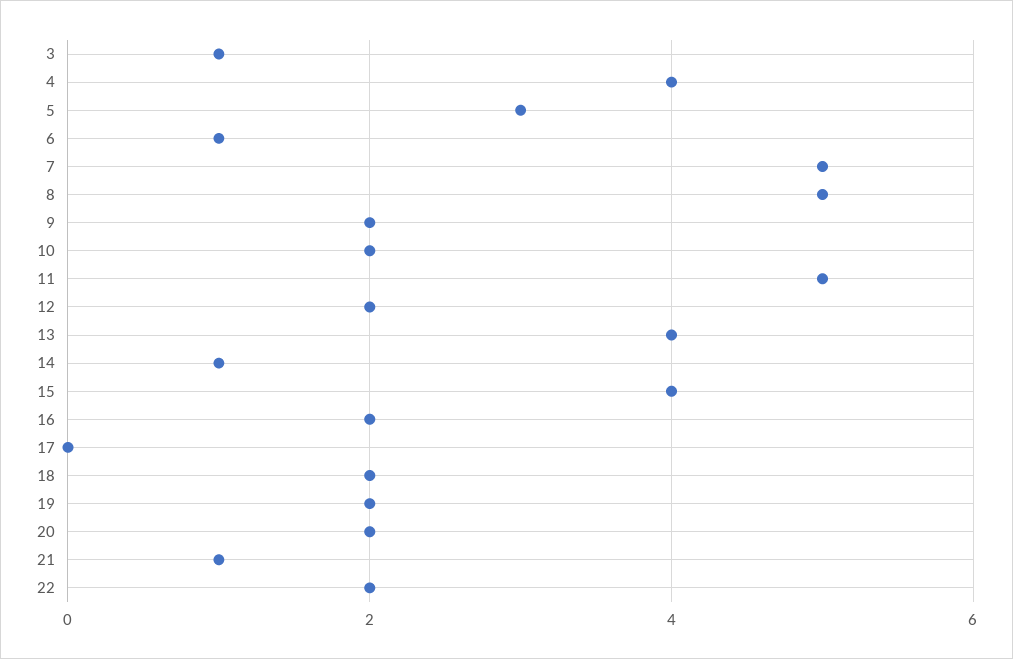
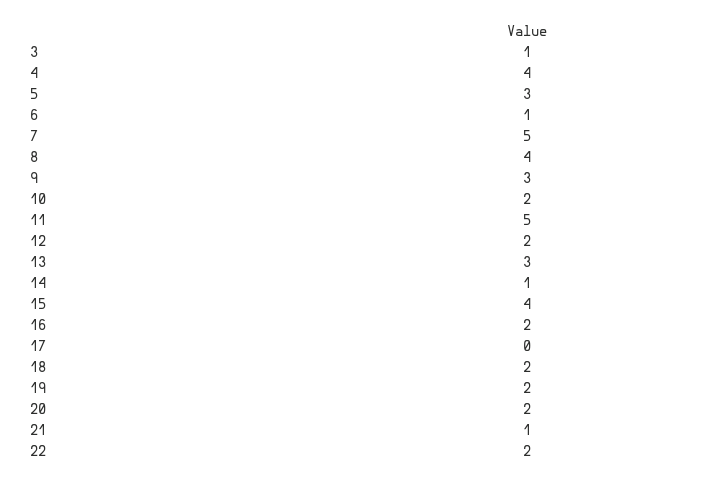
8: 5 -> 4
9: 2 -> 3
13: 4 -> 3

